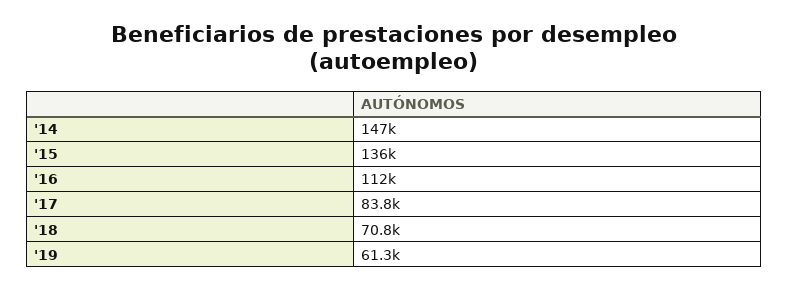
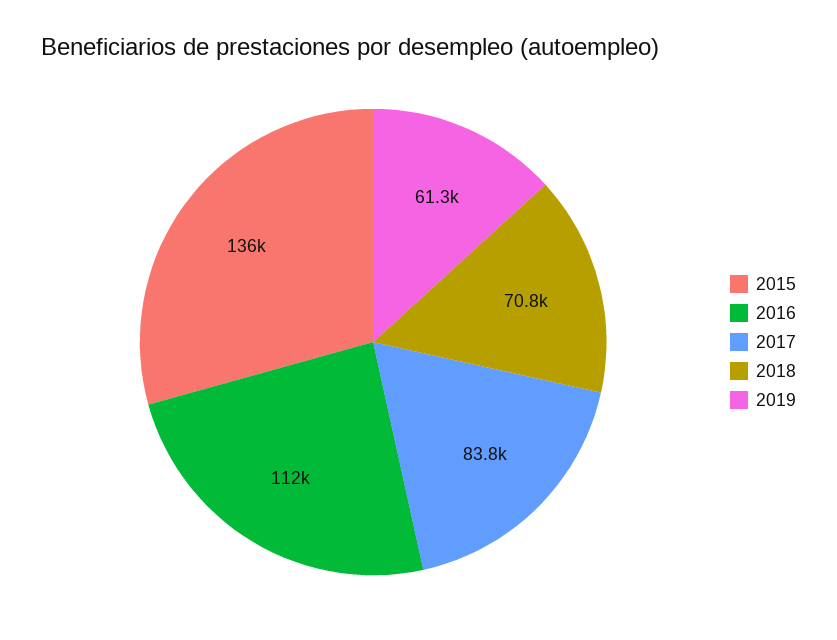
'14: 147000 -> none

